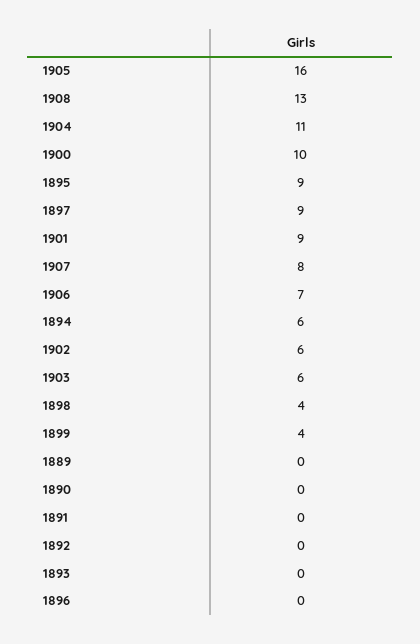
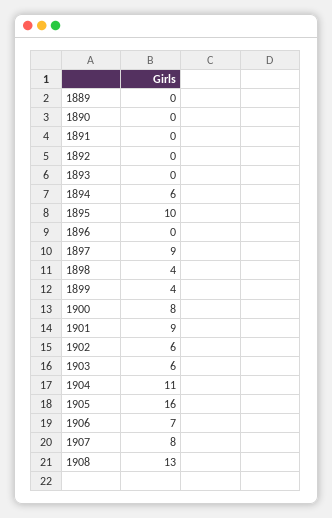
1900: 10 -> 8
1895: 9 -> 10

